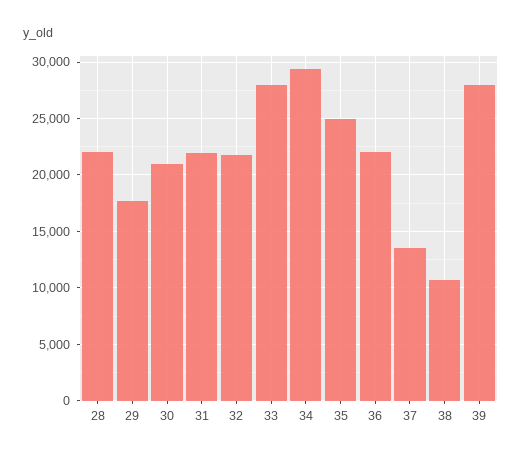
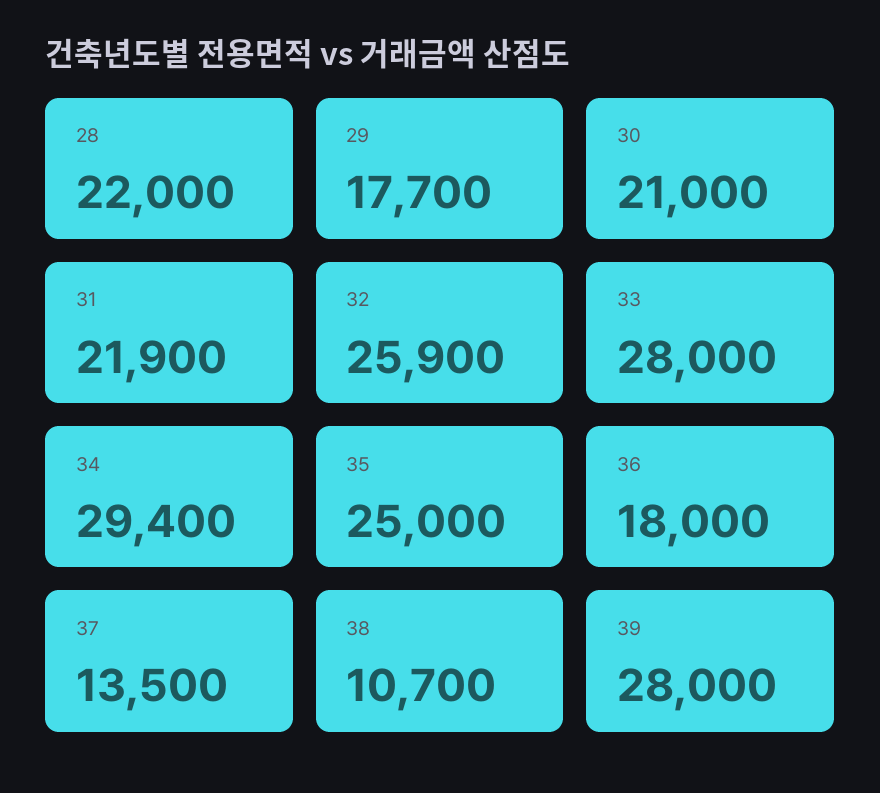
32: 22000 -> 25900
36: 22000 -> 18000

